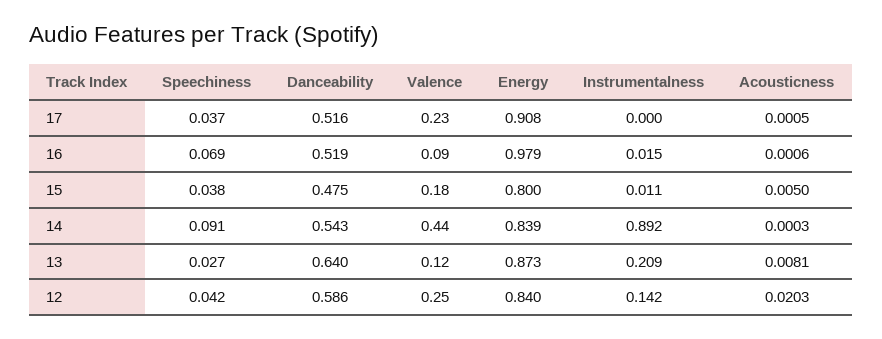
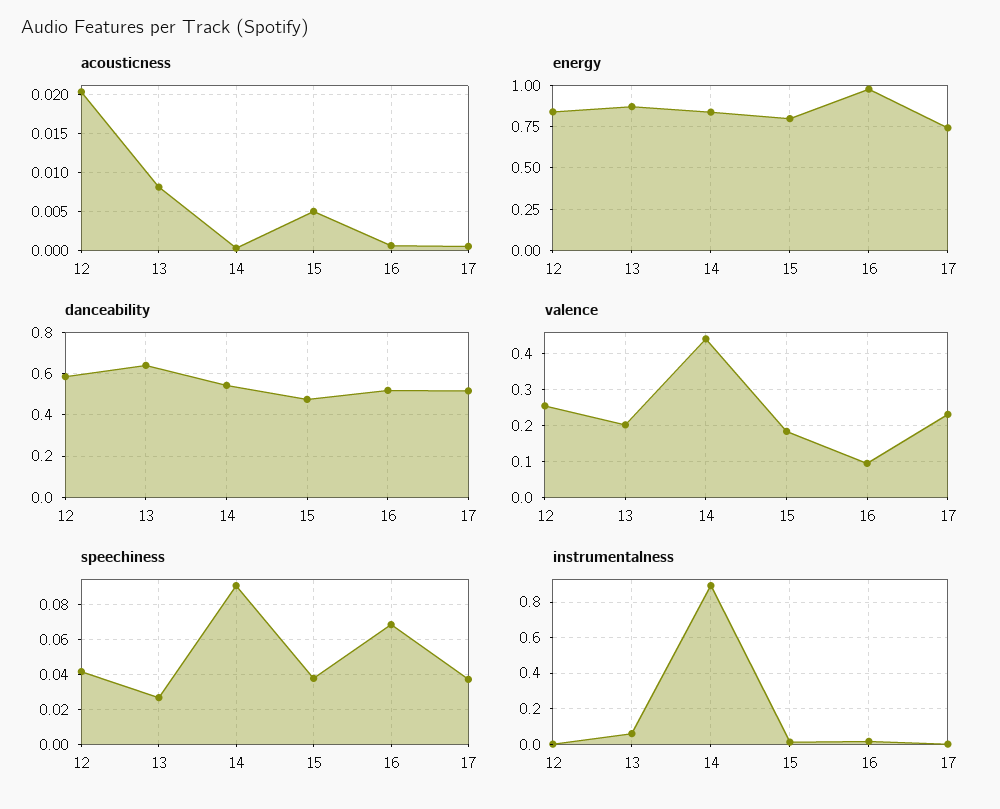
Energy, 17: 0.908 -> 0.75
Valence, 13: 0.12 -> 0.2
Instrumentalness, 13: 0.209 -> 0.05
Instrumentalness, 12: 0.142 -> 0

